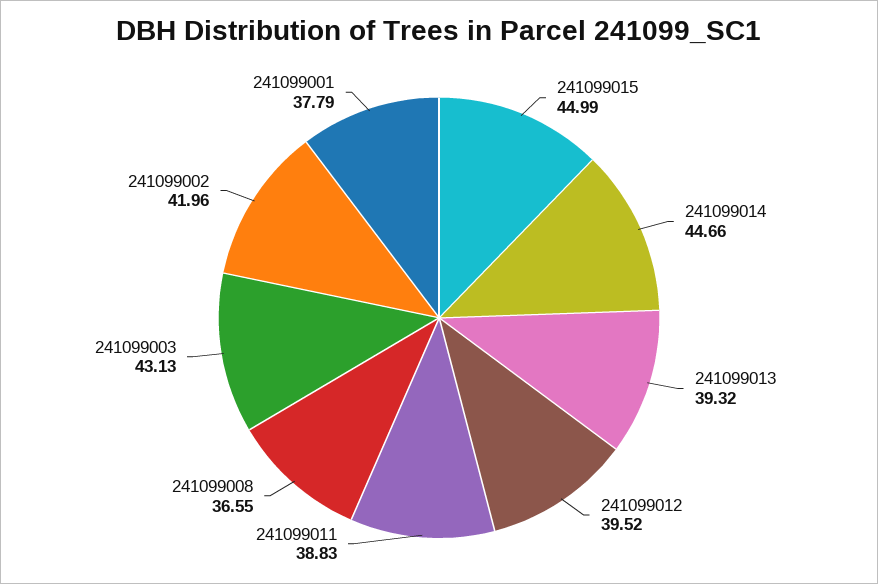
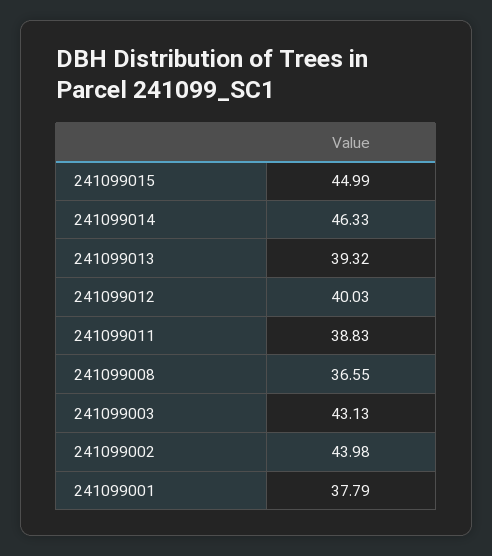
241099014: 44.66 -> 46.33
241099012: 39.52 -> 40.03
241099002: 41.96 -> 43.98

